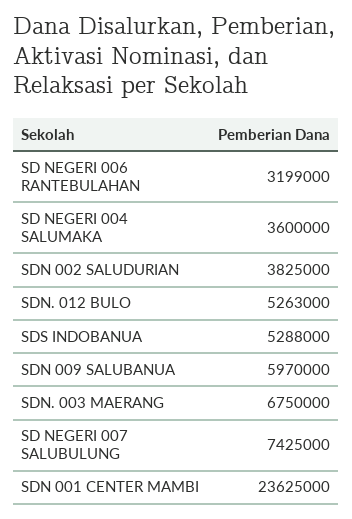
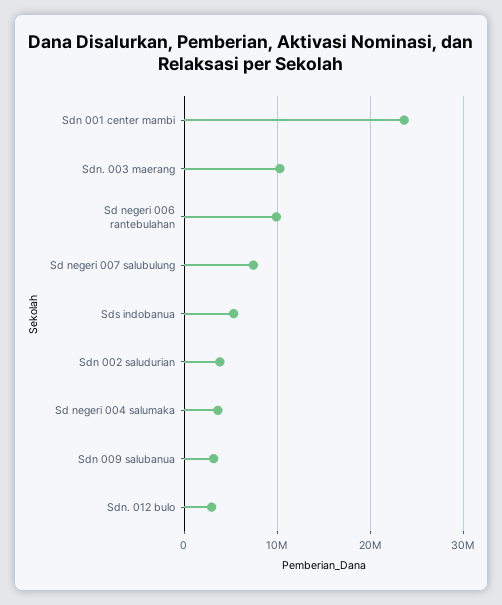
SD NEGERI 006 RANTEBULAHAN: 3199000 -> 10000000
SDN. 012 BULO: 5263000 -> 3000000
SDN 009 SALUBANUA: 5970000 -> 3000000
SDN. 003 MAERANG: 6750000 -> 10000000

